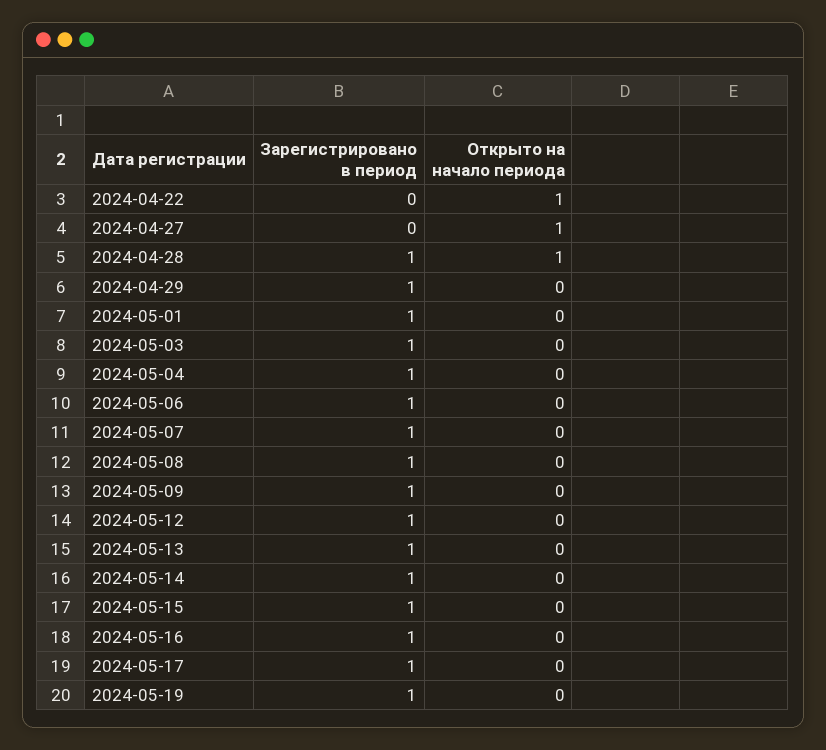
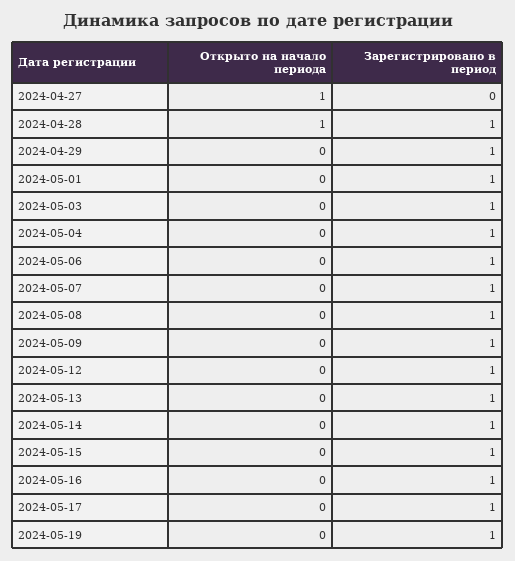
Зарегистрировано в период, 2024-04-22: 0 -> none
Открыто на начало периода, 2024-04-22: 1 -> none

